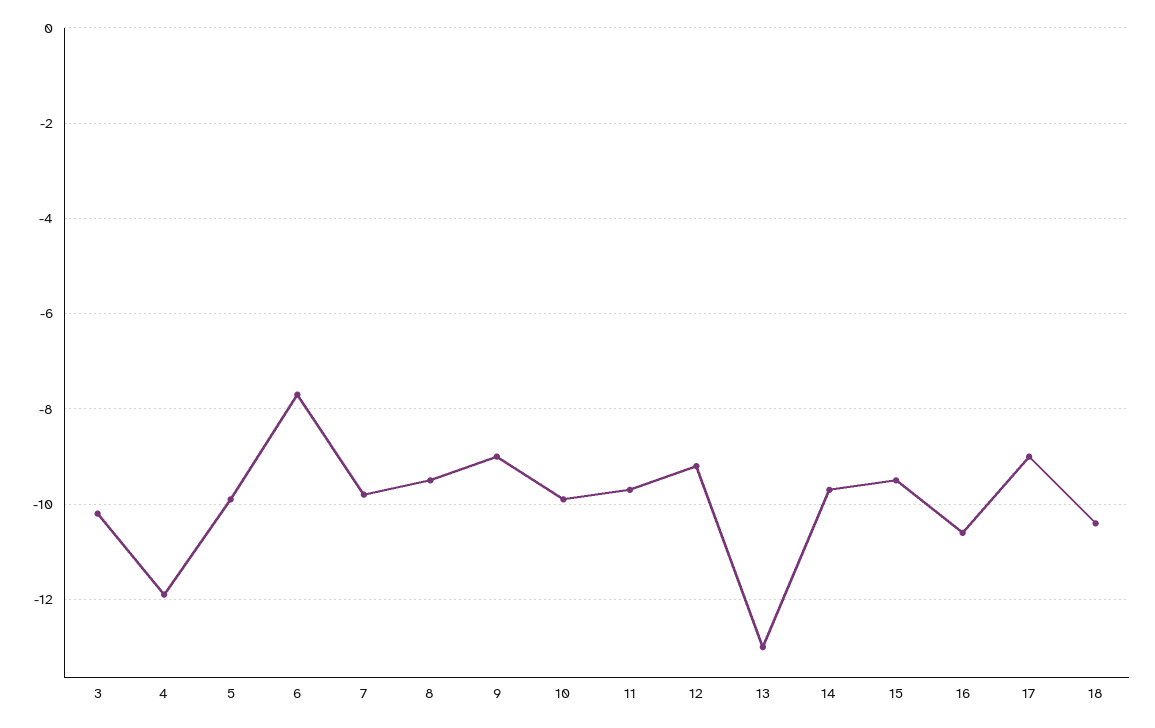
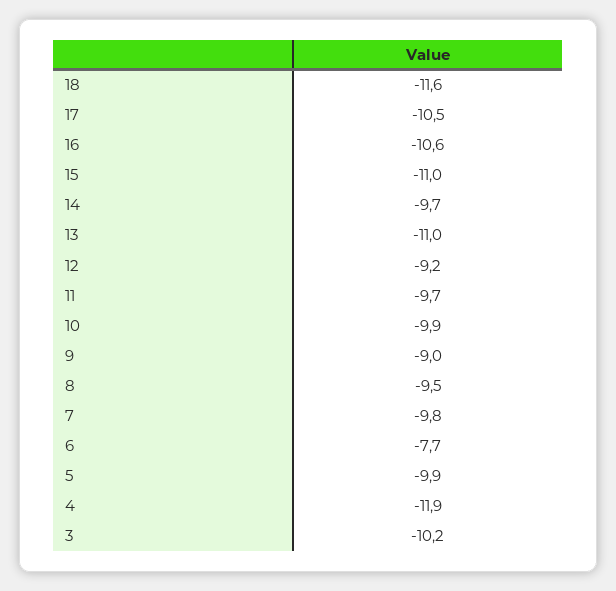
13: -13 -> -11
15: -9.5 -> -11
17: -9 -> -10.5
18: -10.5 -> -11.6

